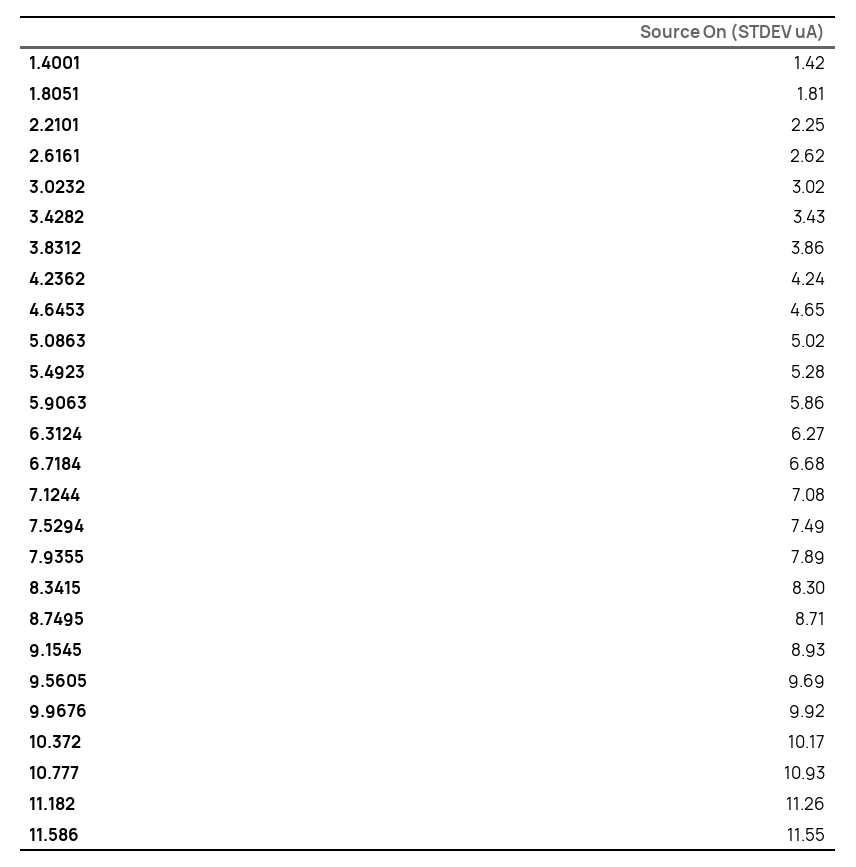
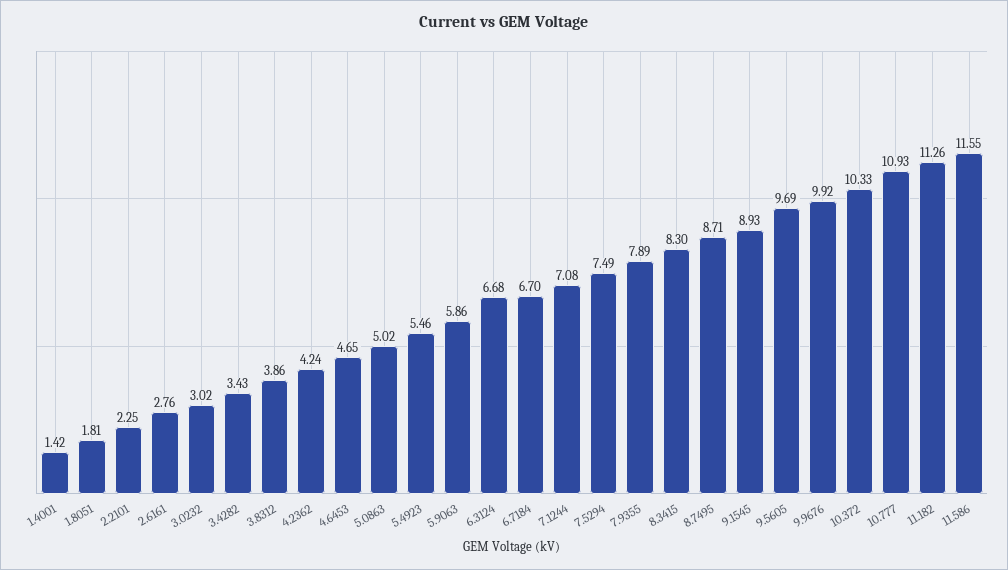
2.6161: 2.62 -> 2.76
5.4923: 5.28 -> 5.46
6.3124: 6.27 -> 6.68
6.7184: 6.68 -> 6.7
10.372: 10.17 -> 10.33

